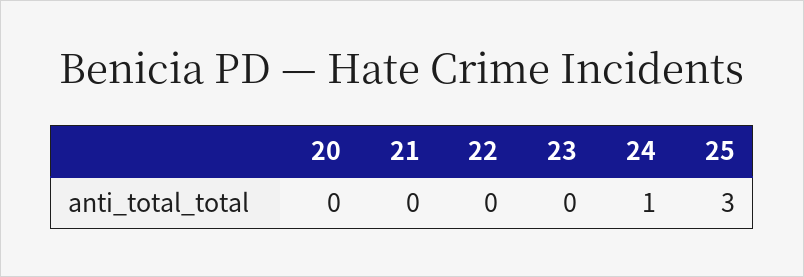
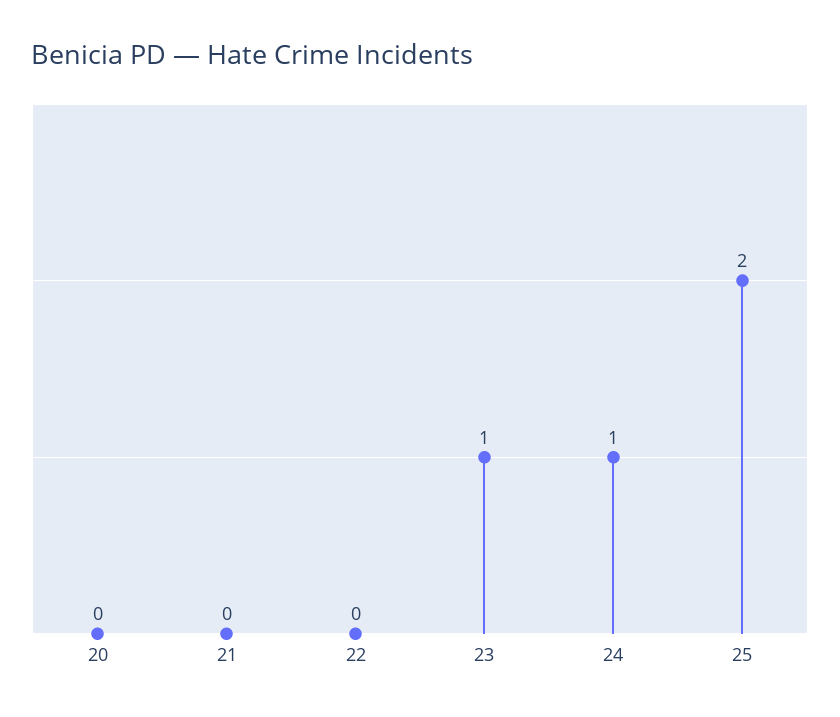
23: 0 -> 1
25: 3 -> 2

